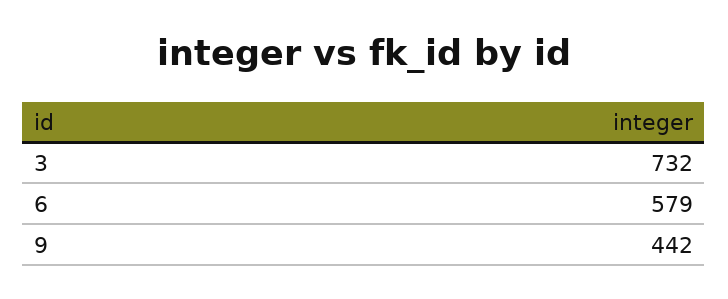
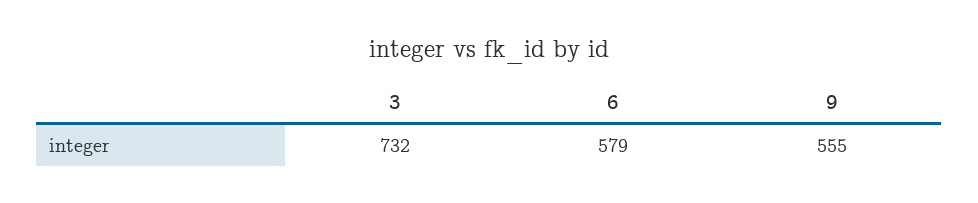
9: 442 -> 555

